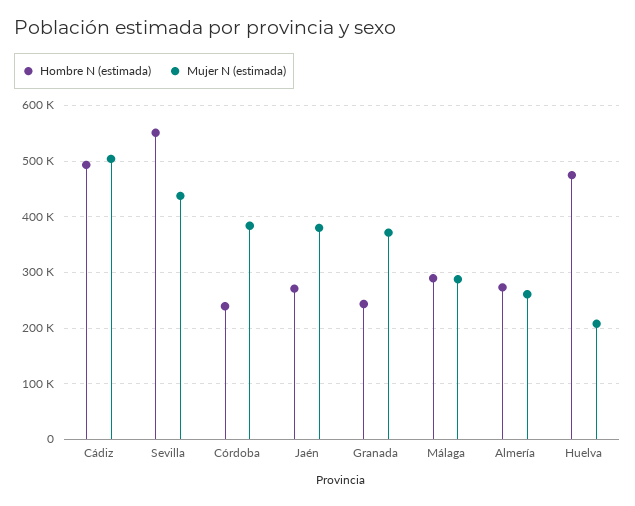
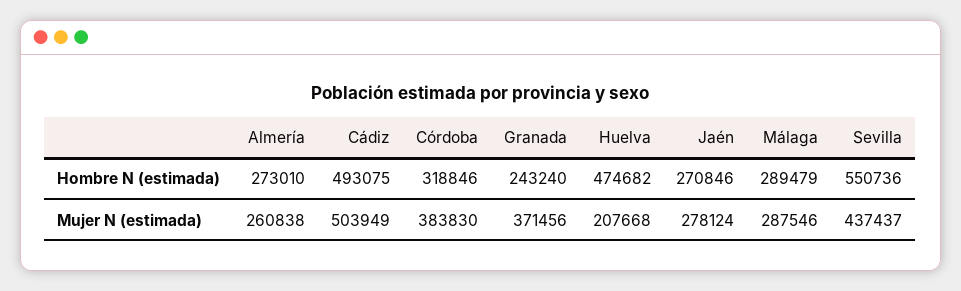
Hombre N (estimada), Córdoba: 240000 -> 318846
Mujer N (estimada), Jaén: 380000 -> 278124

